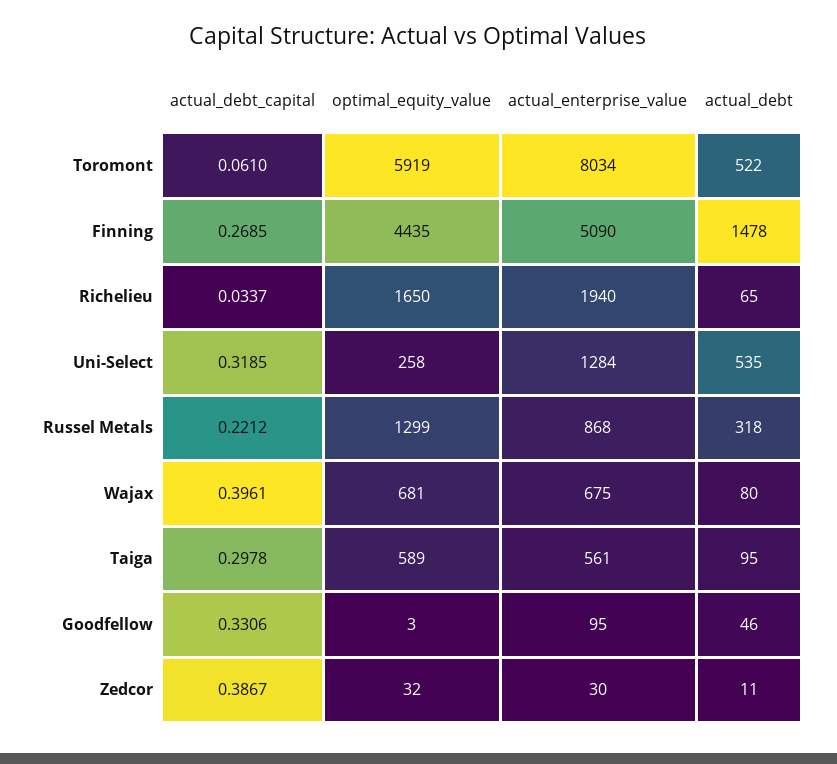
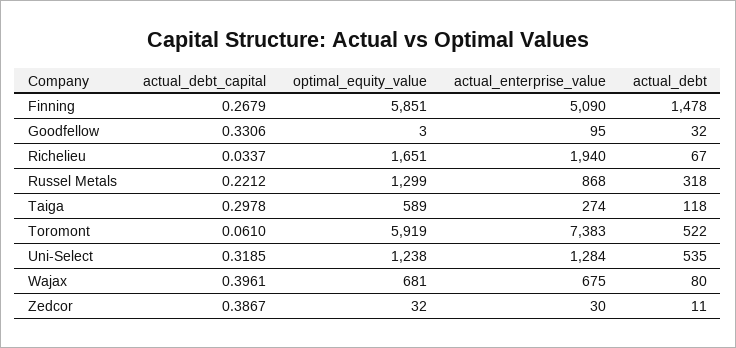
actual_enterprise_value, Toromont: 8034 -> 7383
actual_debt_capital, Finning: 0.2685 -> 0.2679
optimal_equity_value, Finning: 4435 -> 5851
optimal_equity_value, Richelieu: 1650 -> 1651
actual_debt, Richelieu: 65 -> 67
optimal_equity_value, Uni-Select: 258 -> 1238
actual_enterprise_value, Taiga: 561 -> 274
actual_debt, Taiga: 95 -> 118
actual_debt, Goodfellow: 46 -> 32

